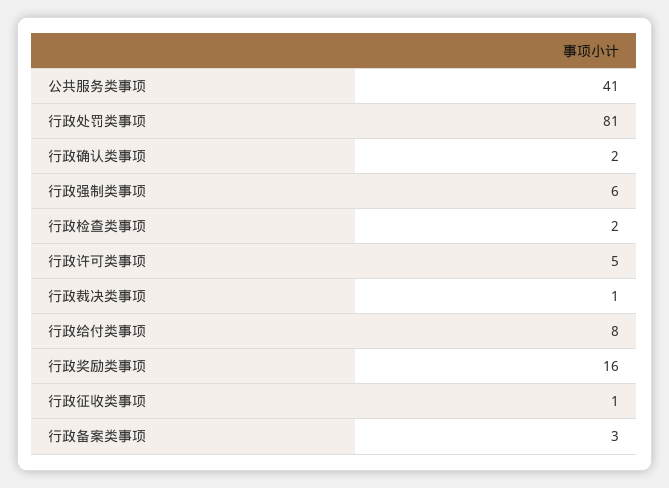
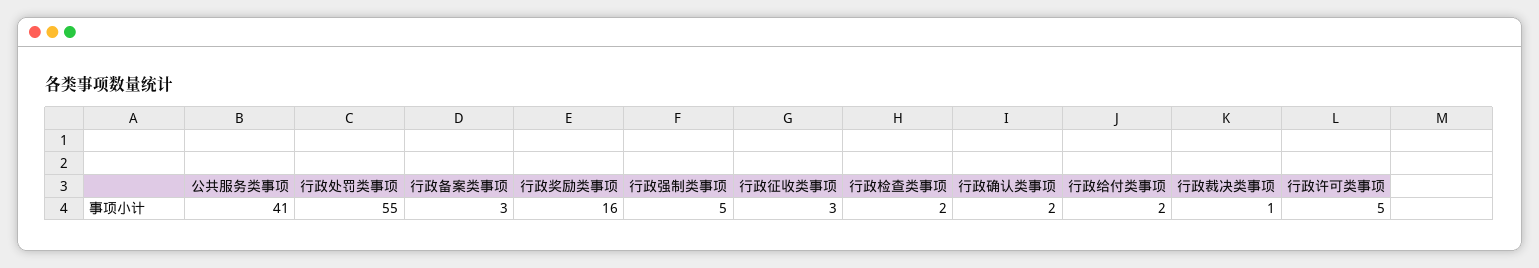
行政处罚类事项: 81 -> 55
行政强制类事项: 6 -> 5
行政给付类事项: 8 -> 2
行政征收类事项: 1 -> 3

